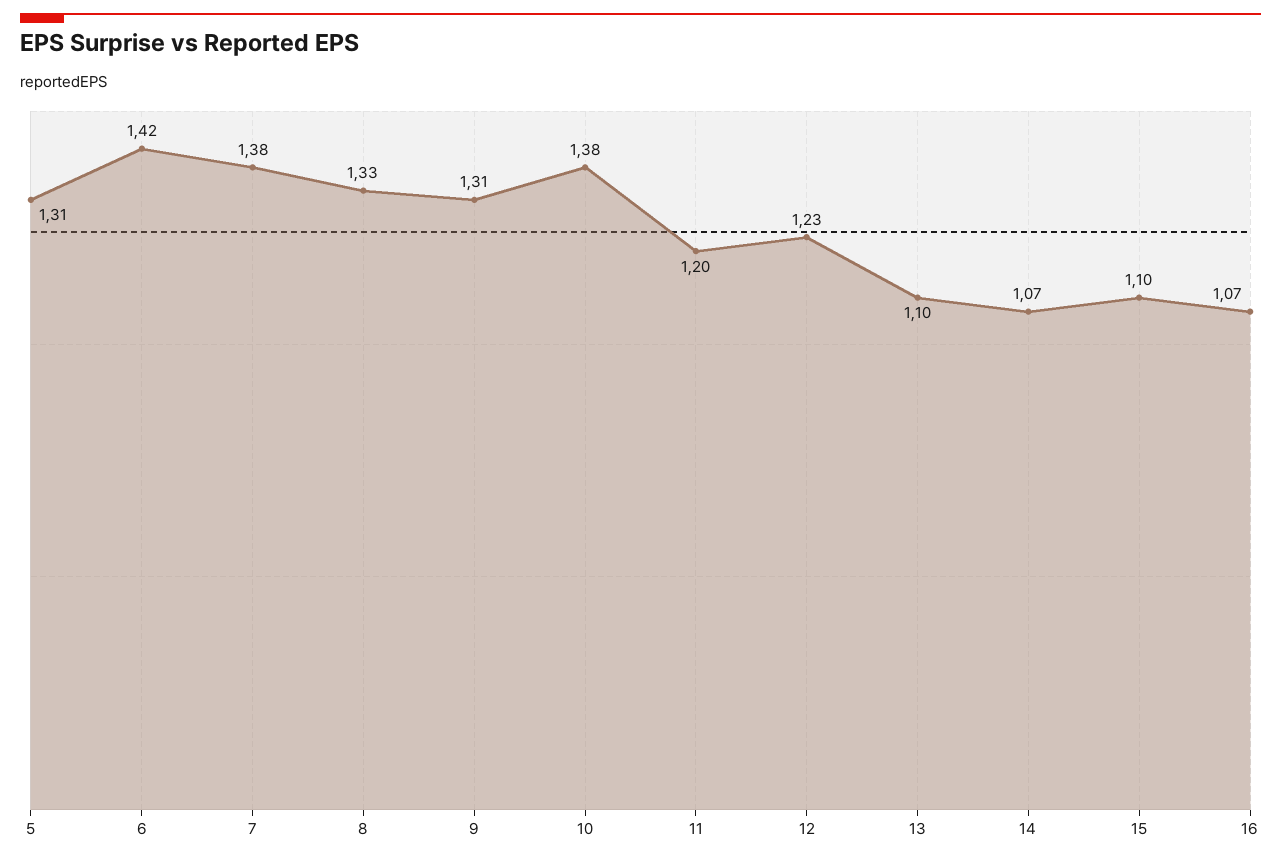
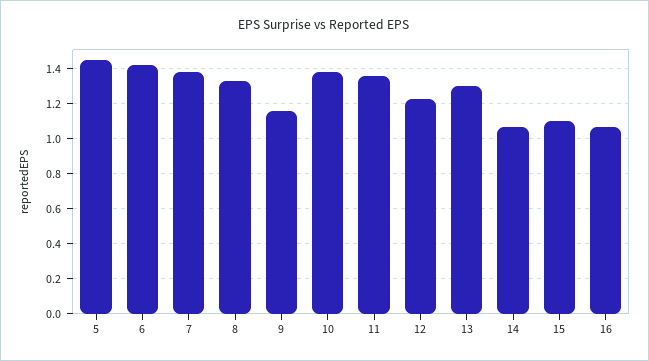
5: 1.31 -> 1.45
9: 1.31 -> 1.15
11: 1.2 -> 1.35
13: 1.1 -> 1.3

